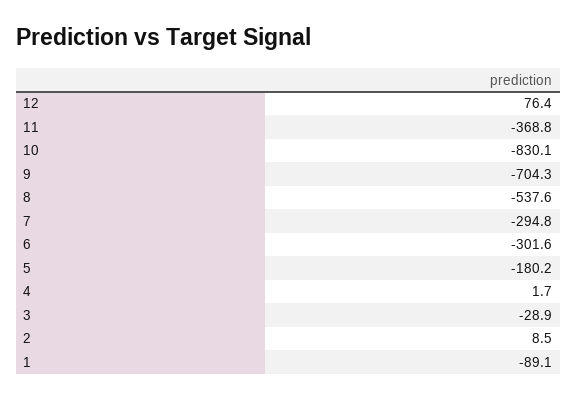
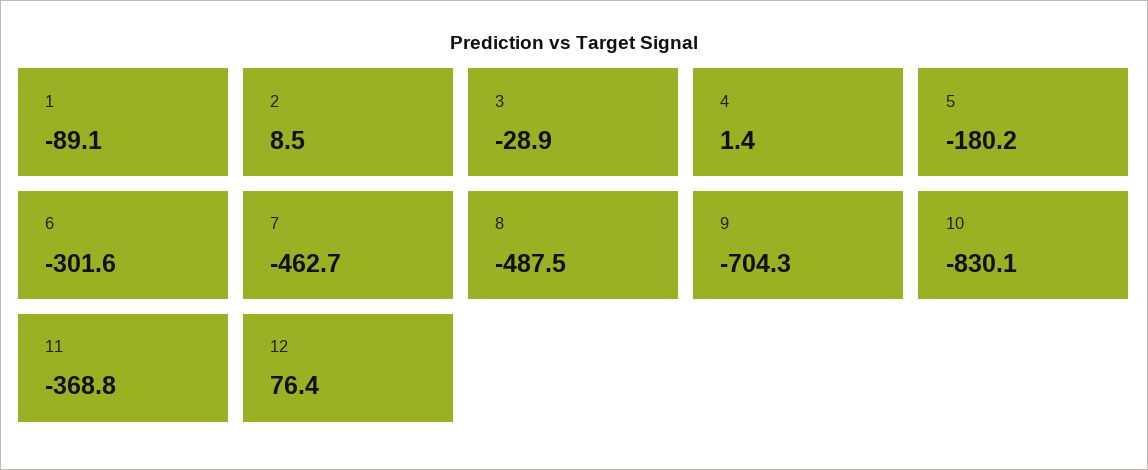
8: -537.6 -> -487.5
7: -294.8 -> -462.7
4: 1.7 -> 1.4

